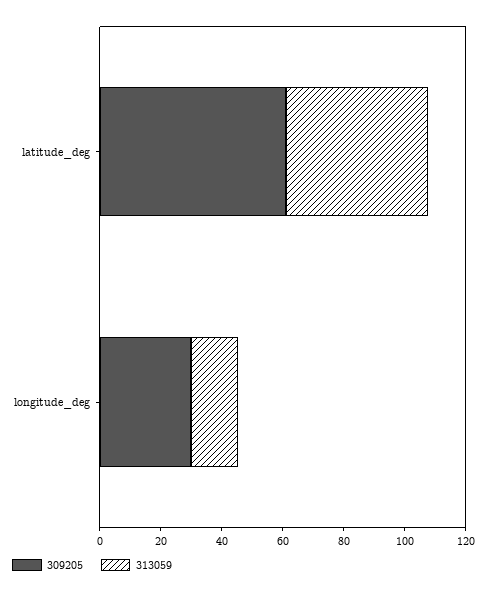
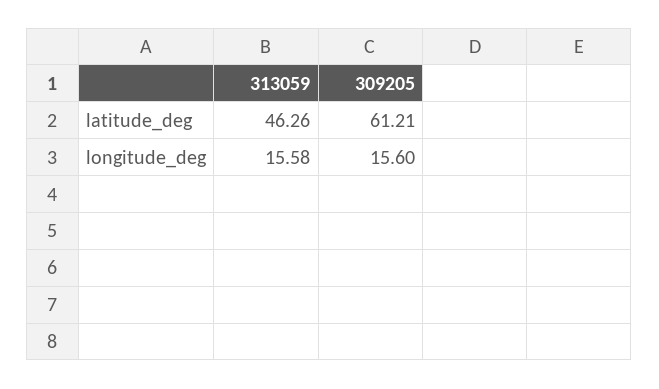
309205, longitude_deg: 30 -> 15.6

